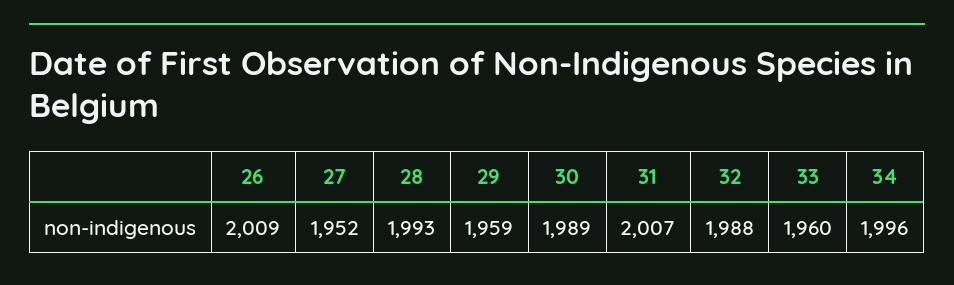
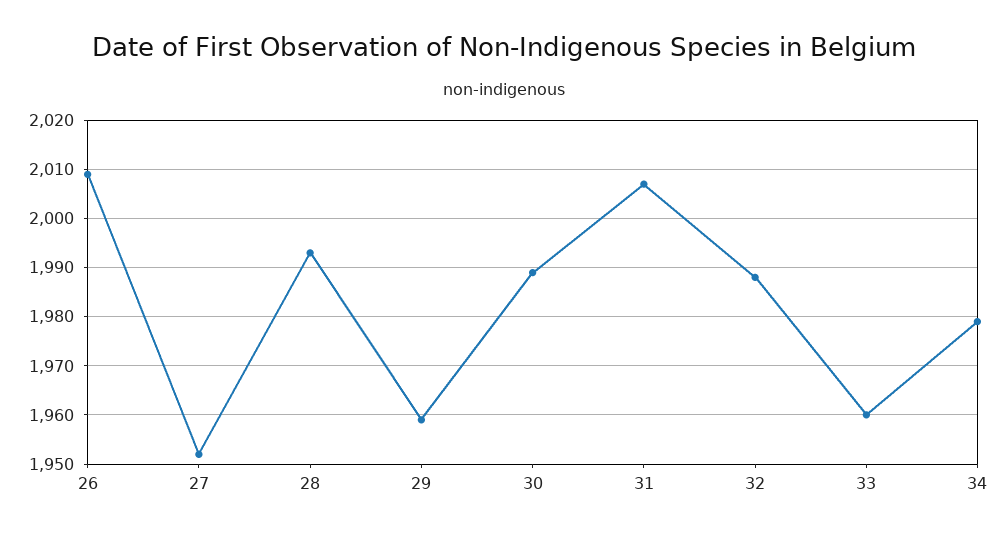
34: 1996 -> 1980

